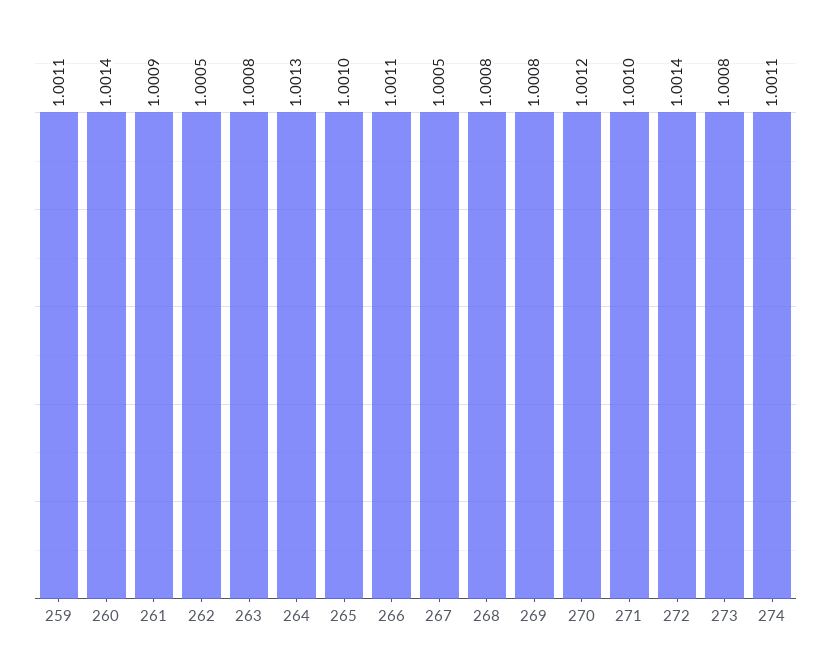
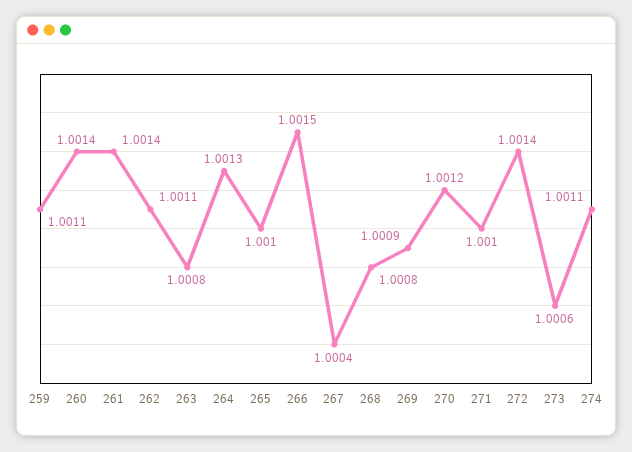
261: 1.0009 -> 1.0014
262: 1.0005 -> 1.0011
266: 1.0011 -> 1.0015
267: 1.0005 -> 1.0004
269: 1.0008 -> 1.0009
273: 1.0008 -> 1.0006

